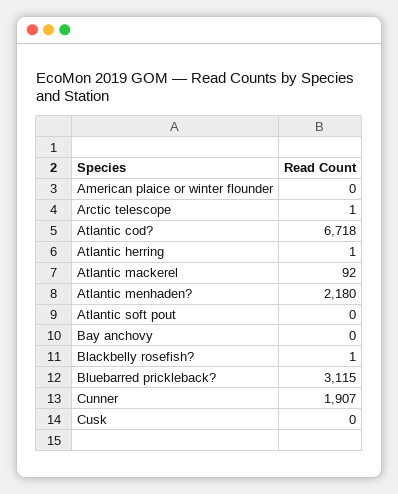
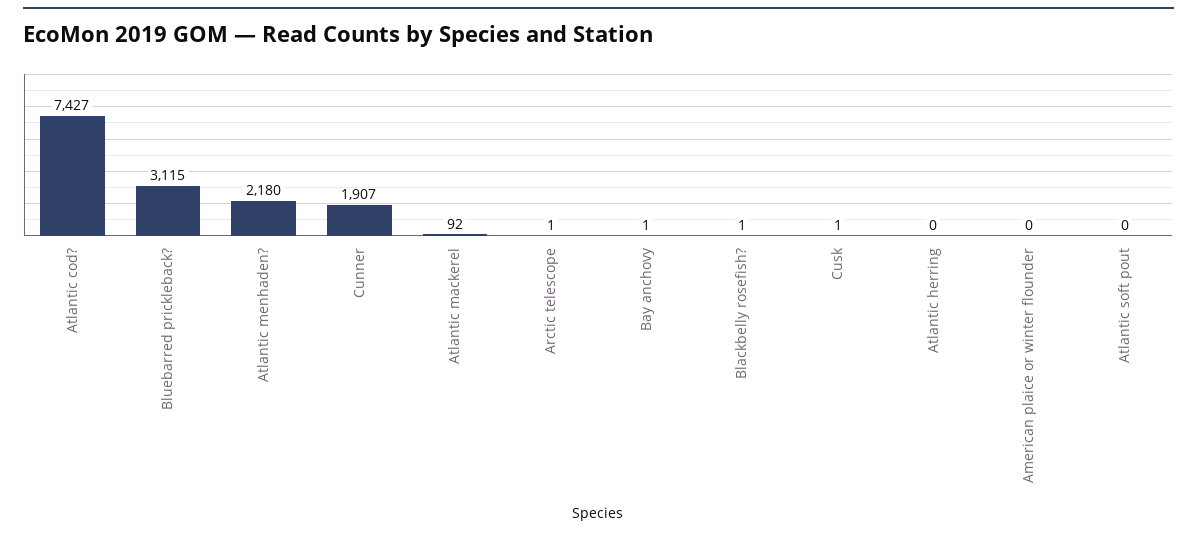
Atlantic cod?: 6718 -> 7427
Atlantic herring: 1 -> 0
Bay anchovy: 0 -> 1
Cusk: 0 -> 1

